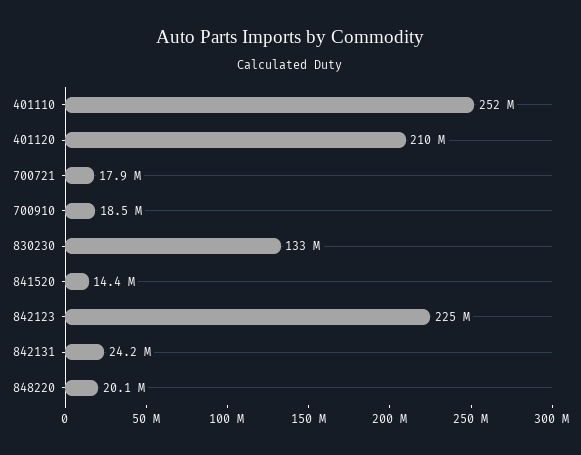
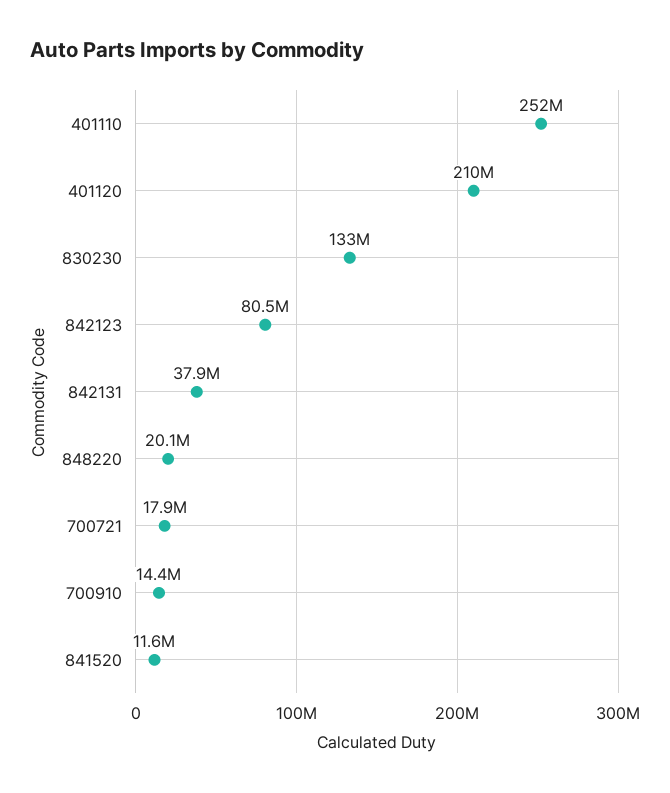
700910: 18500000 -> 14400000
841520: 14400000 -> 11600000
842123: 225000000 -> 80500000
842131: 24200000 -> 37900000

